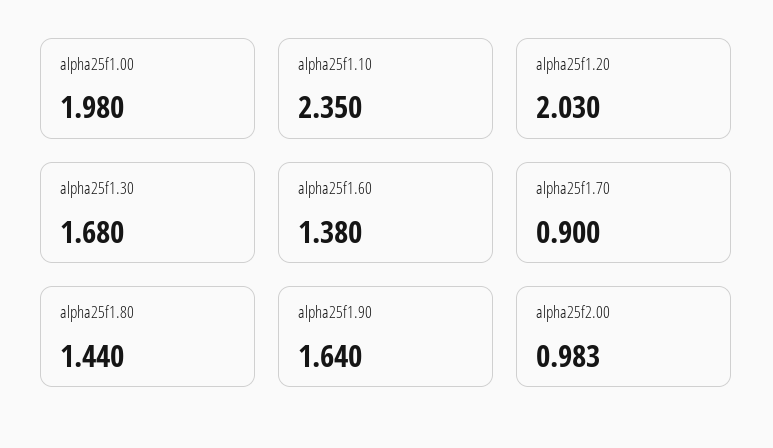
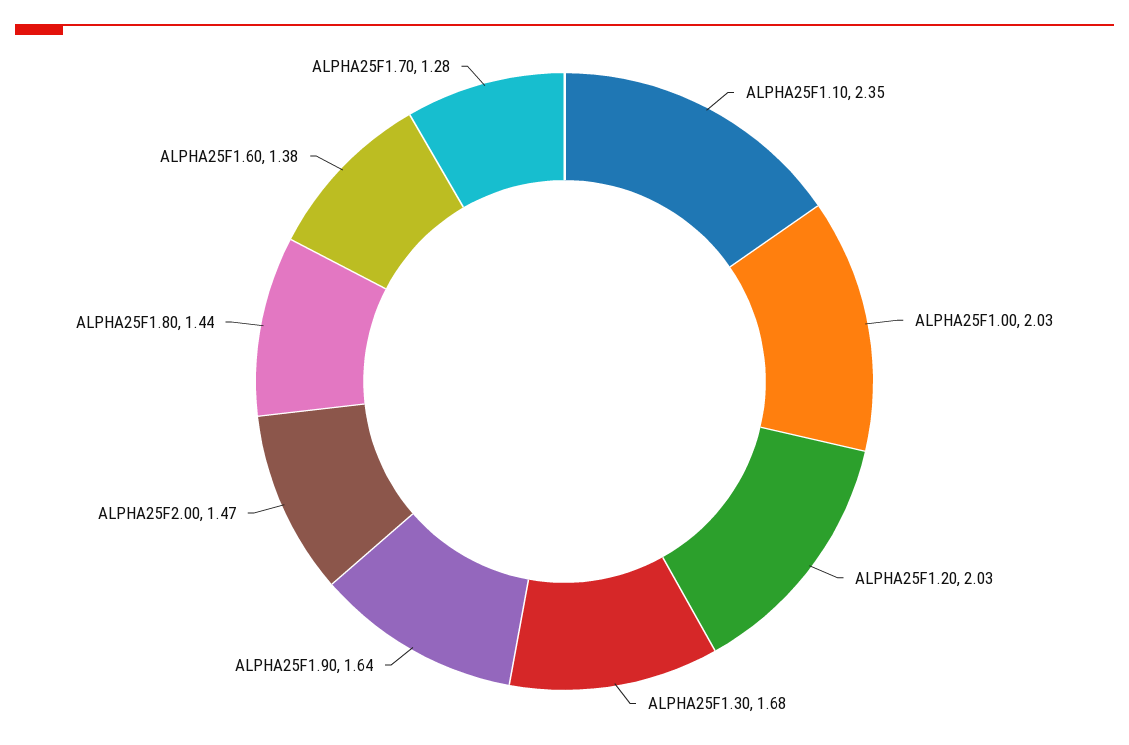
alpha25f1.00: 1.98 -> 2.03
alpha25f1.70: 0.9 -> 1.28
alpha25f2.00: 0.983 -> 1.47

